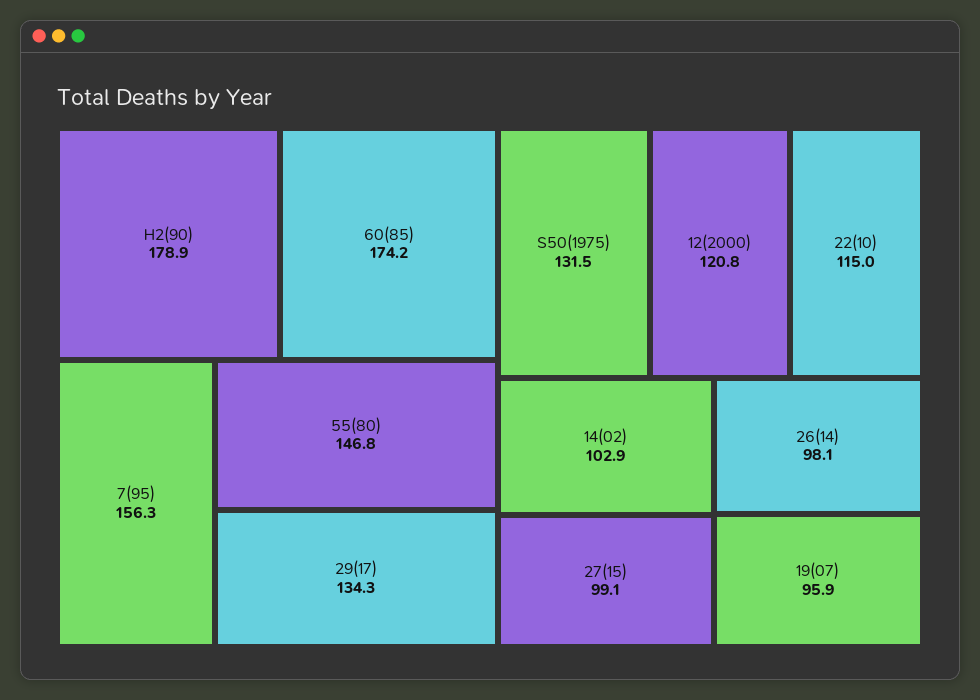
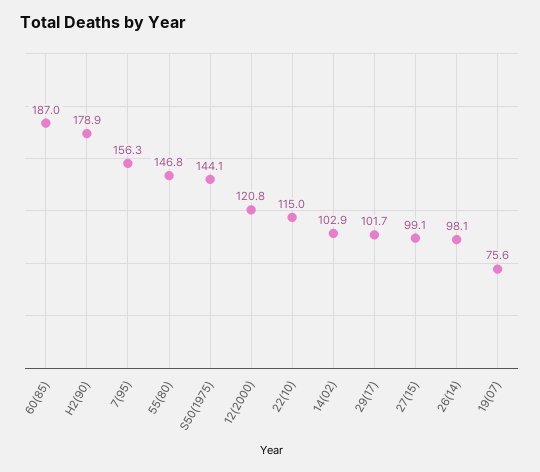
60(85): 174.2 -> 187
29(17): 134.3 -> 101.7
S50(1975): 131.5 -> 144.1
19(07): 95.9 -> 75.6

